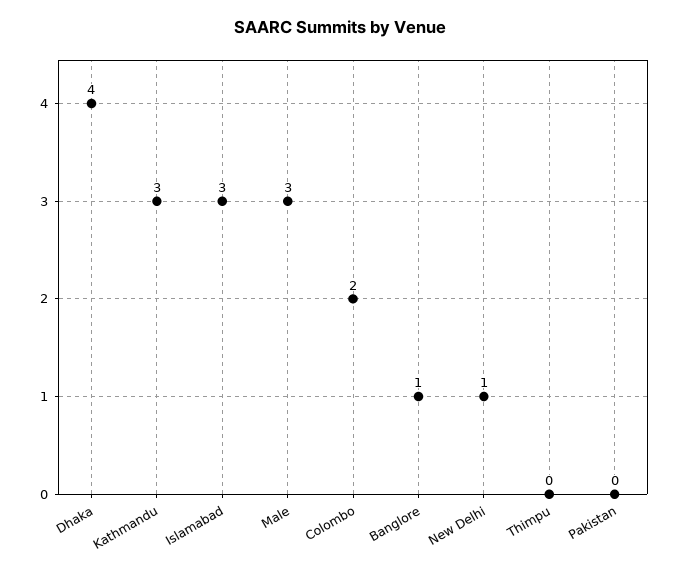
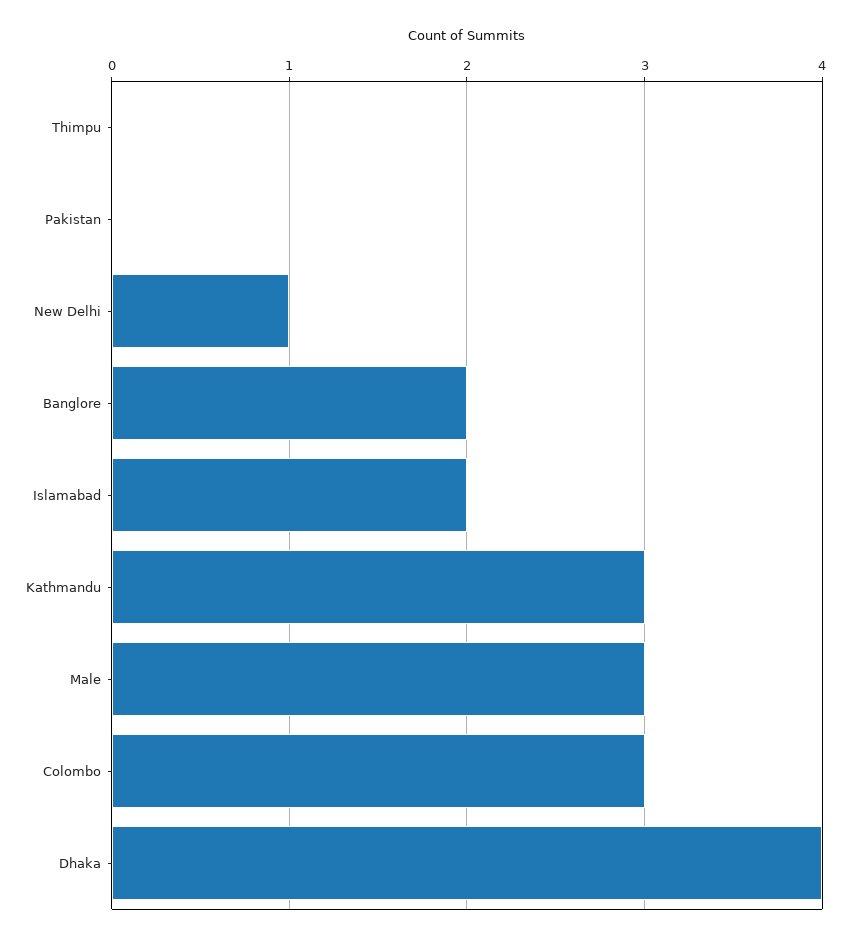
Islamabad: 3 -> 2
Colombo: 2 -> 3
Banglore: 1 -> 2

